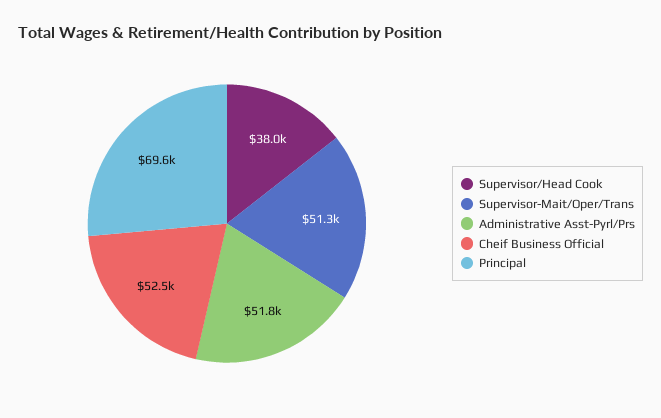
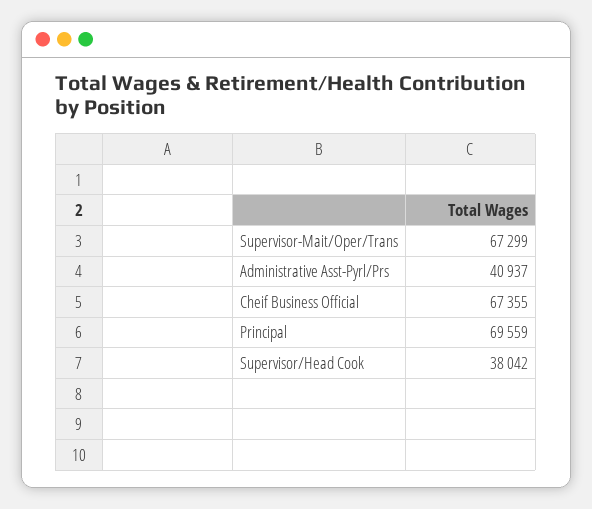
Supervisor-Mait/Oper/Trans: 51300 -> 67299
Administrative Asst-Pyrl/Prs: 51800 -> 40937
Cheif Business Official: 52500 -> 67355

